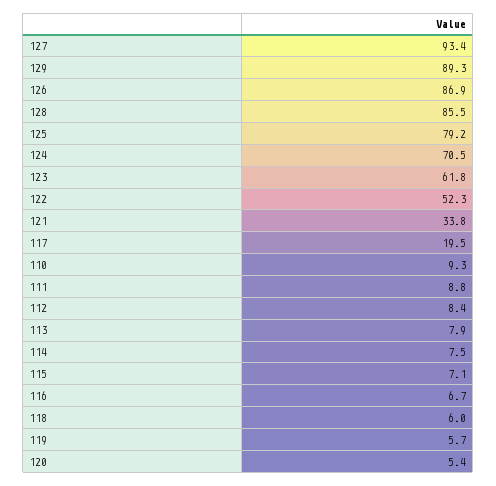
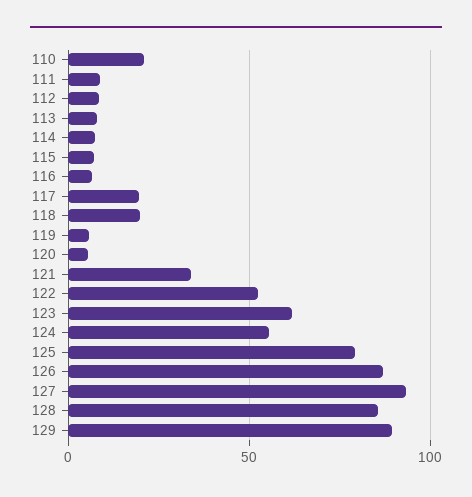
124: 70.5 -> 55
110: 9.3 -> 20
118: 6 -> 20

